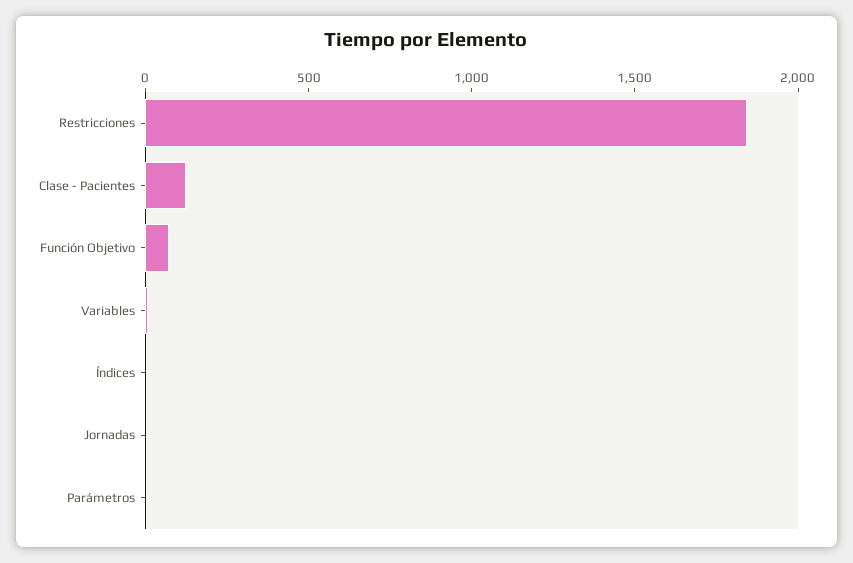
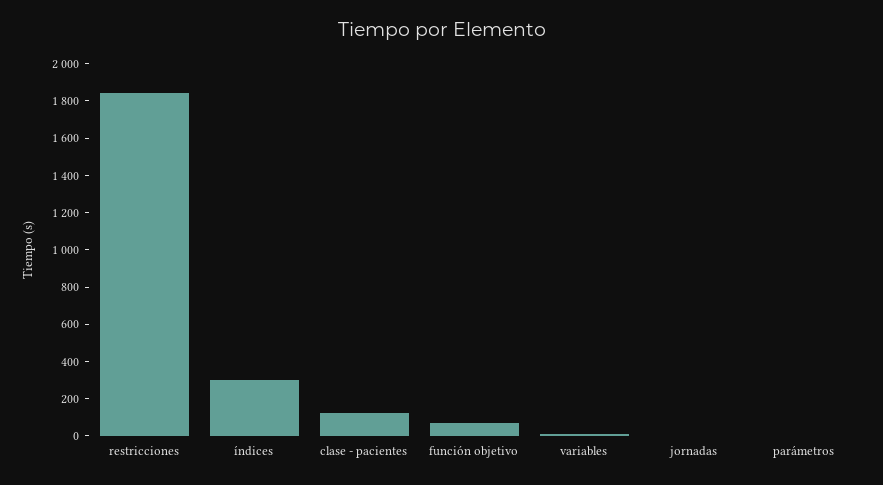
Índices: 0 -> 300

